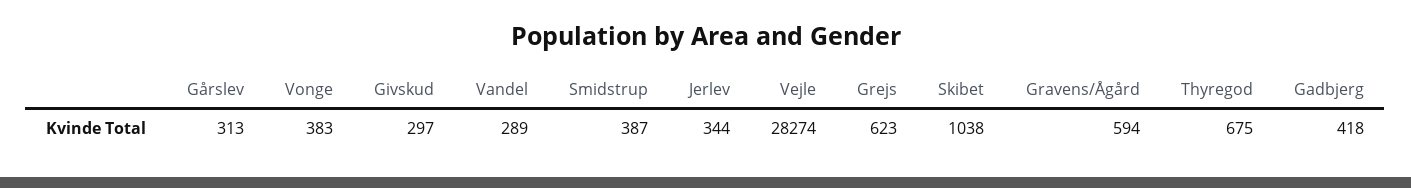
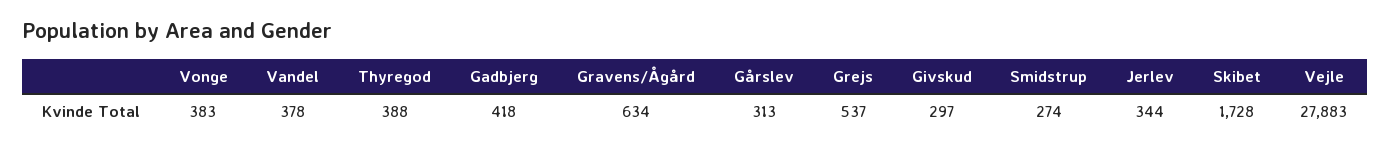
Vandel: 289 -> 378
Smidstrup: 387 -> 274
Vejle: 28274 -> 27883
Grejs: 623 -> 537
Skibet: 1038 -> 1728
Gravens/Ågård: 594 -> 634
Thyregod: 675 -> 388

